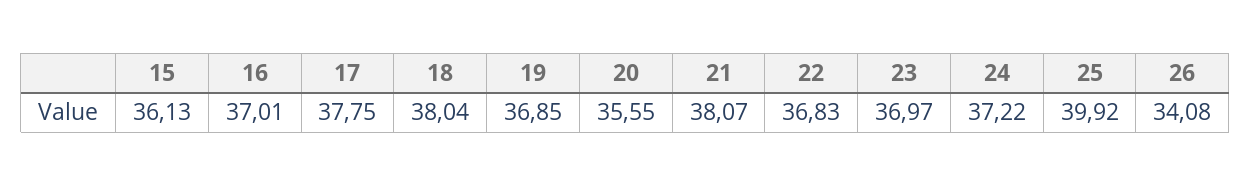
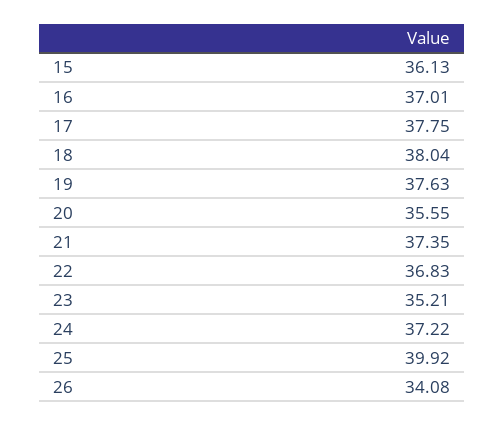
19: 36.85 -> 37.63
21: 38.07 -> 37.35
23: 36.97 -> 35.21

